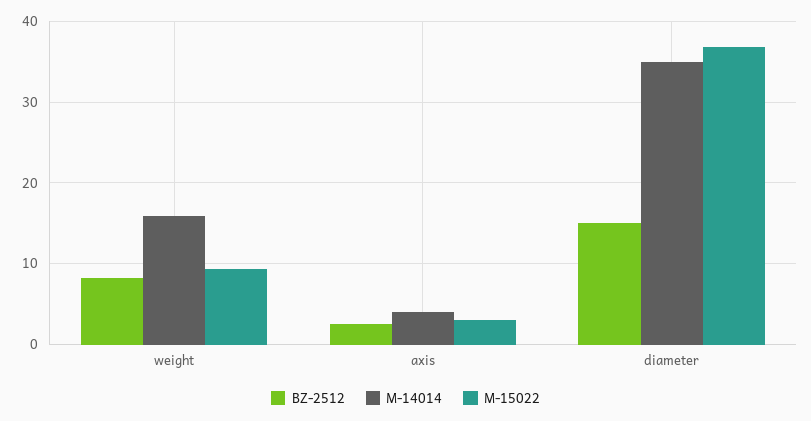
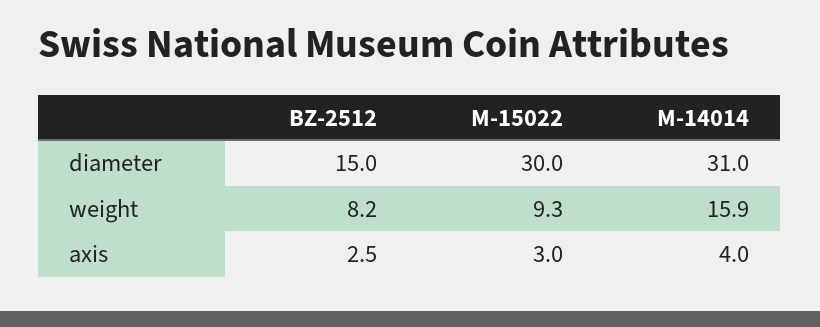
M-14014, diameter: 35 -> 31
M-15022, diameter: 37 -> 30

